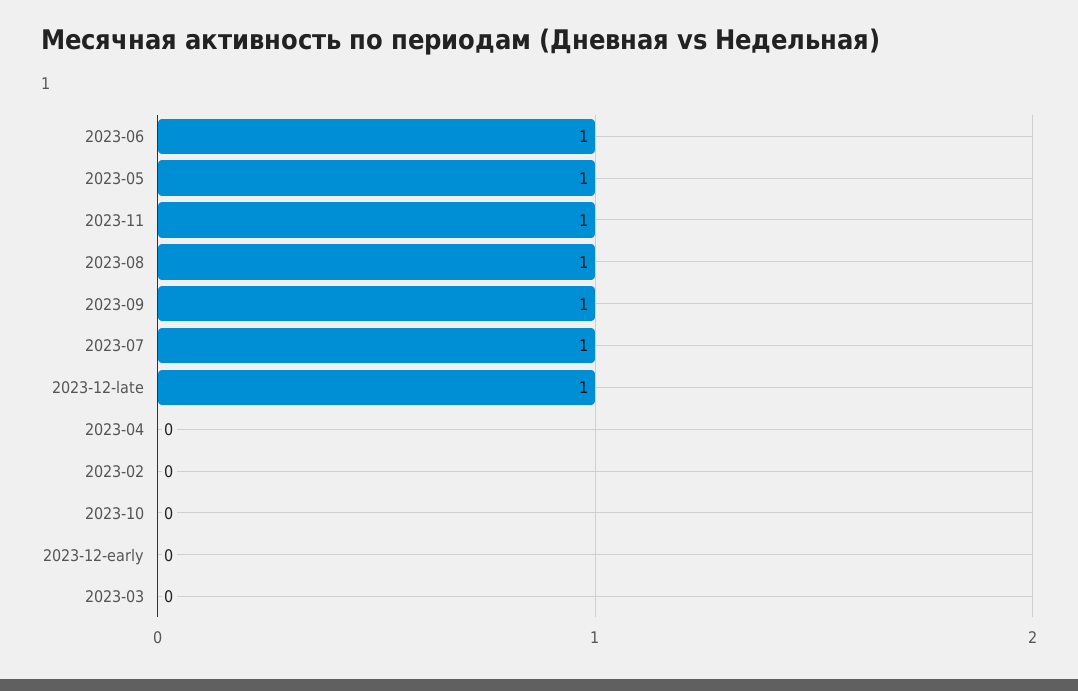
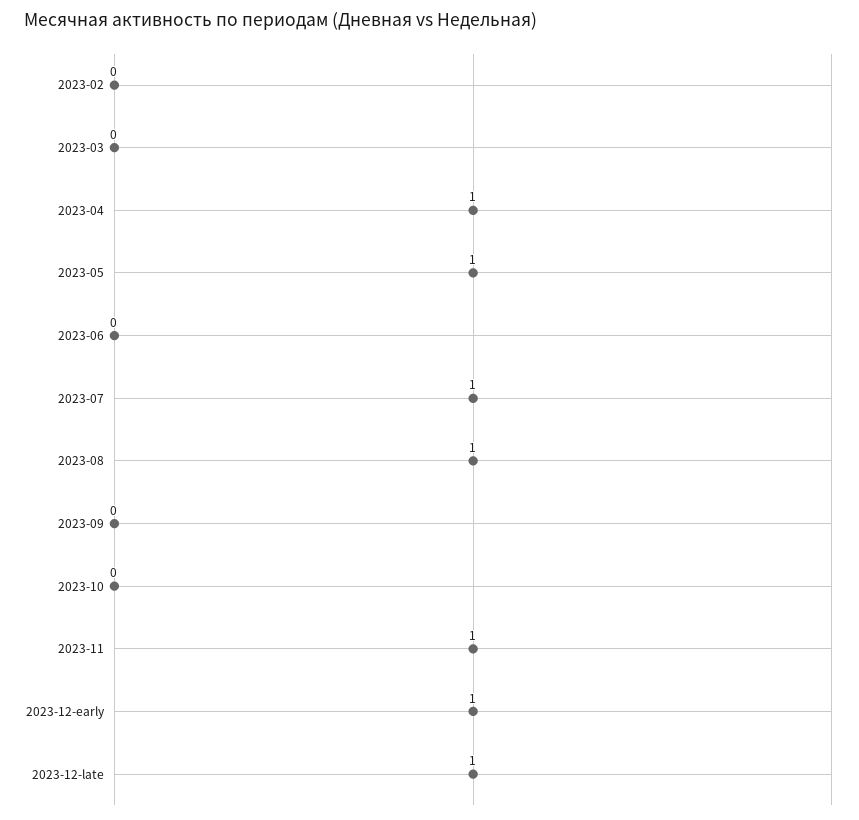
2023-06: 1 -> 0
2023-09: 1 -> 0
2023-04: 0 -> 1
2023-12-early: 0 -> 1

